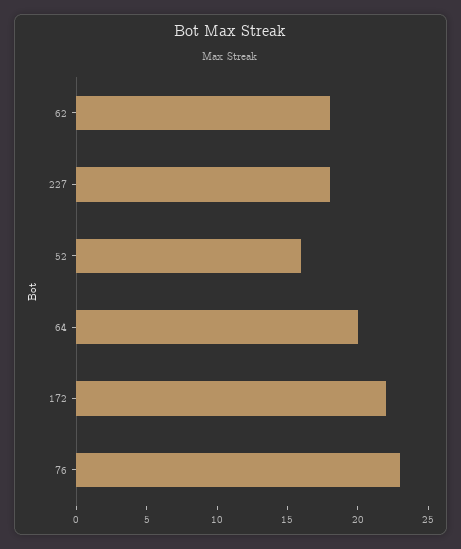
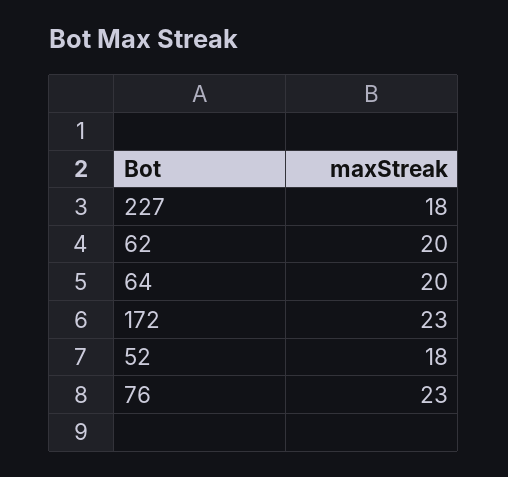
62: 18 -> 20
52: 16 -> 18
172: 22 -> 23

